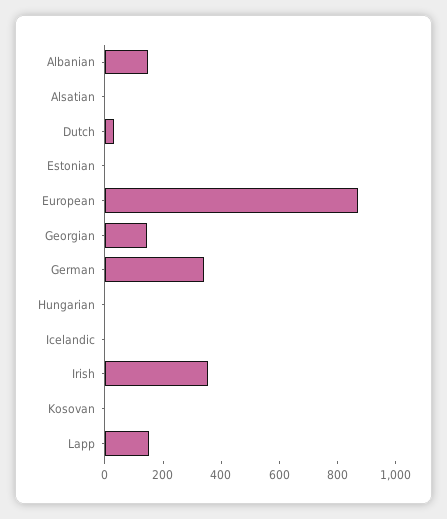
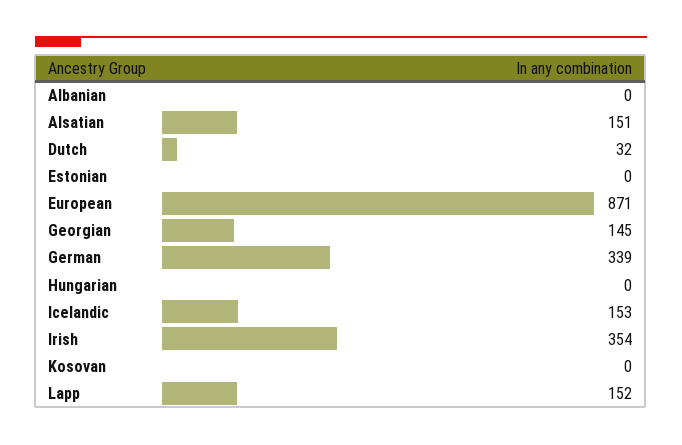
Albanian: 150 -> 0
Alsatian: 0 -> 151
Icelandic: 0 -> 153

